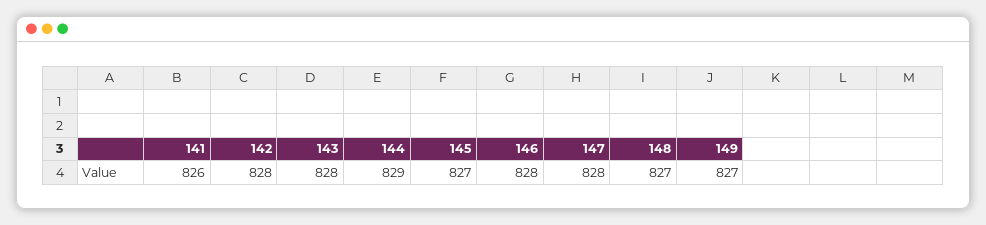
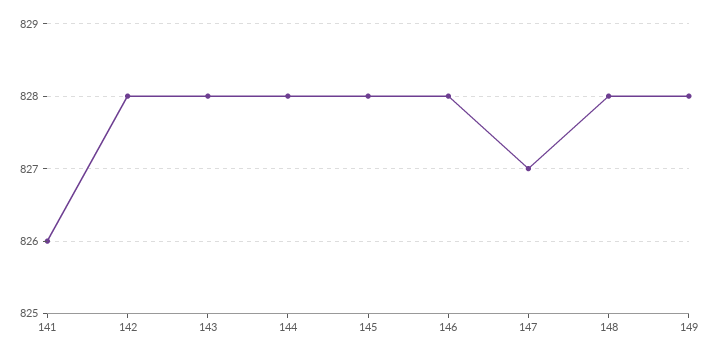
144: 829 -> 828
145: 827 -> 828
147: 828 -> 827
148: 827 -> 828
149: 827 -> 828

